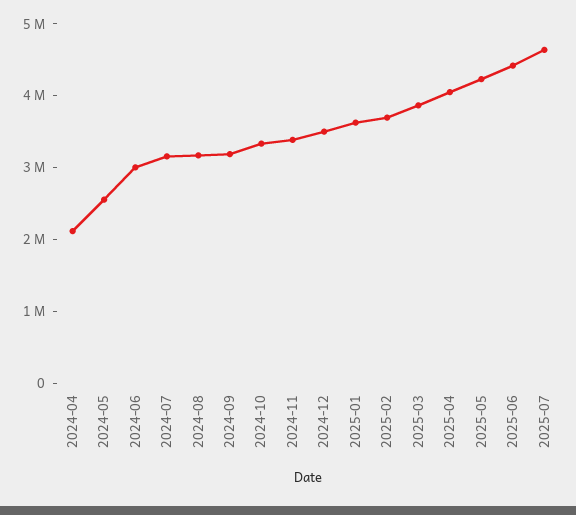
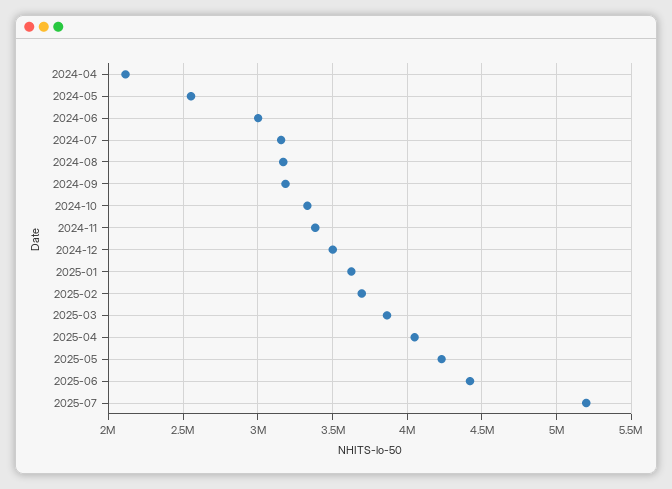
2025-07: 4600000 -> 5200000

